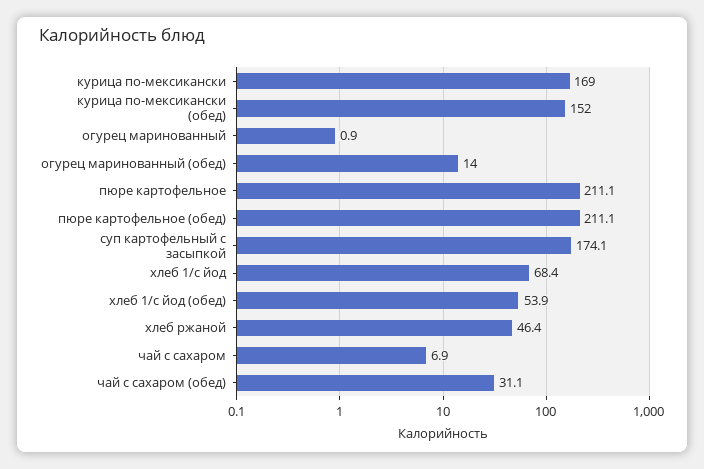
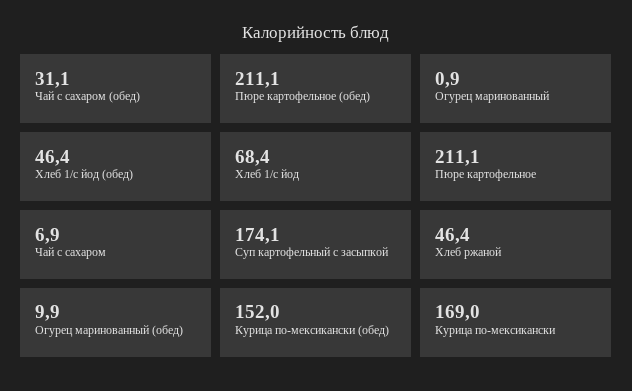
огурец маринованный (обед): 14 -> 9.9
хлеб 1/с йод (обед): 53.9 -> 46.4

